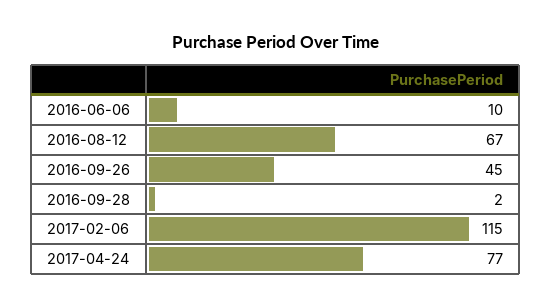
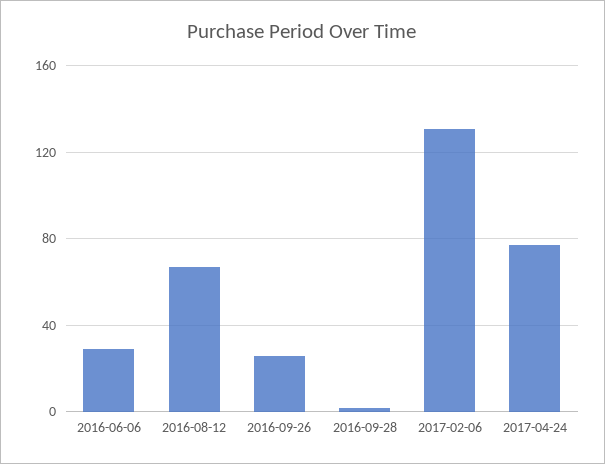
2016-06-06: 10 -> 30
2016-09-26: 45 -> 25
2017-02-06: 115 -> 130

